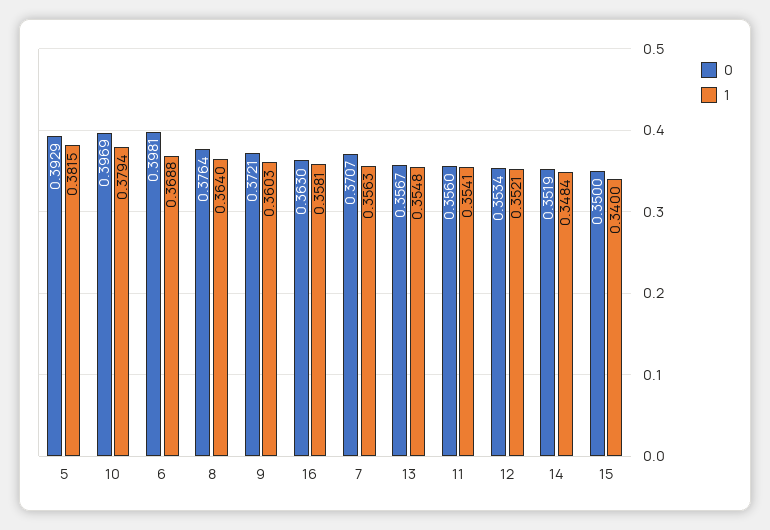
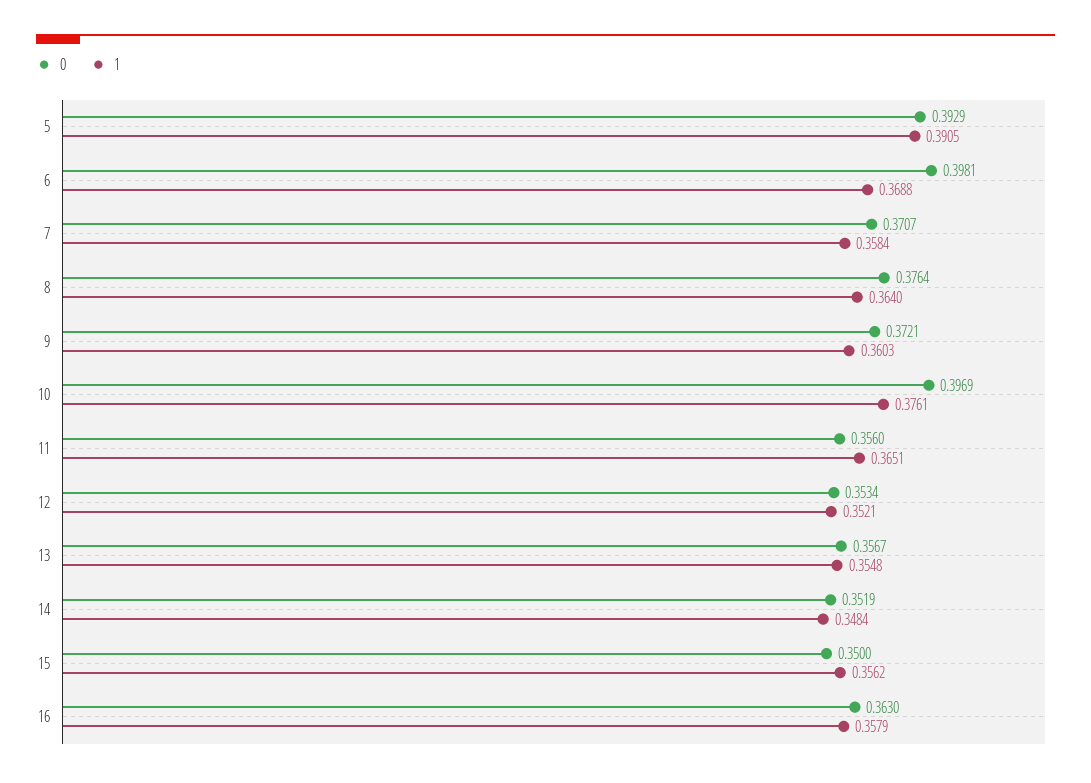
1, 5: 0.3815 -> 0.3905
1, 10: 0.3794 -> 0.3761
1, 16: 0.3581 -> 0.3579
1, 7: 0.3563 -> 0.3584
1, 11: 0.3541 -> 0.3651
1, 15: 0.34 -> 0.3562

